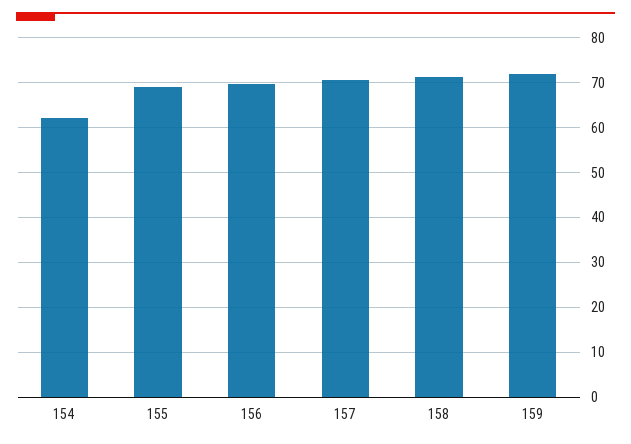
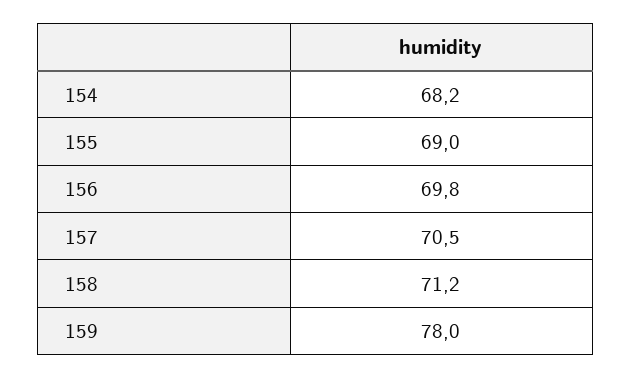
154: 62 -> 68.2
159: 72 -> 78

